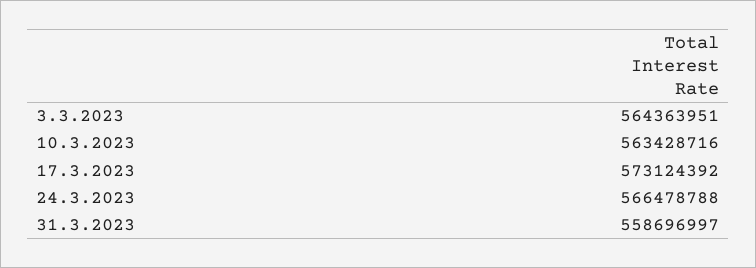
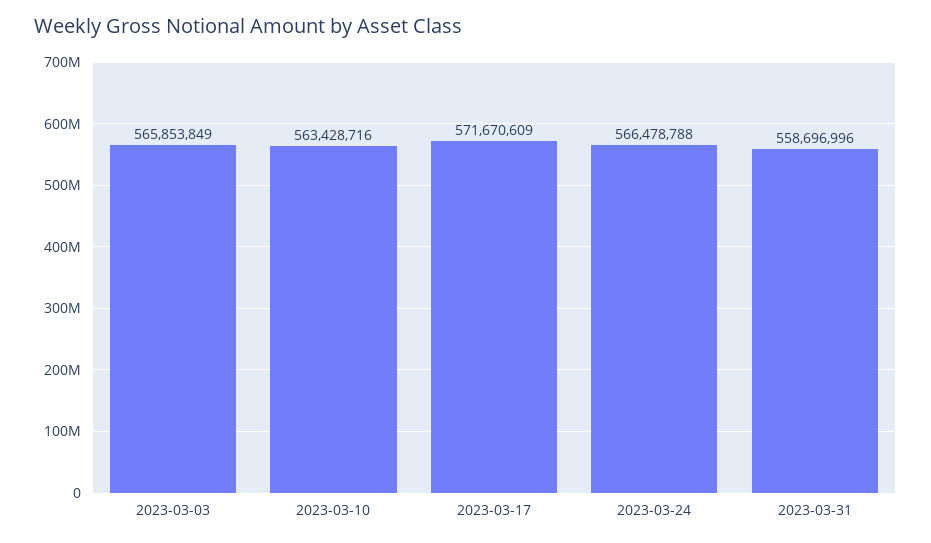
3.3.2023: 564363951 -> 565853849
17.3.2023: 573124392 -> 571670609
31.3.2023: 558696997 -> 558696996

